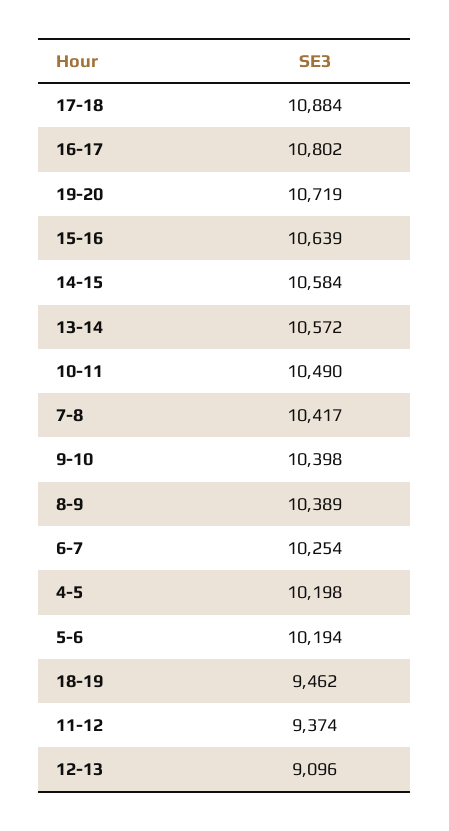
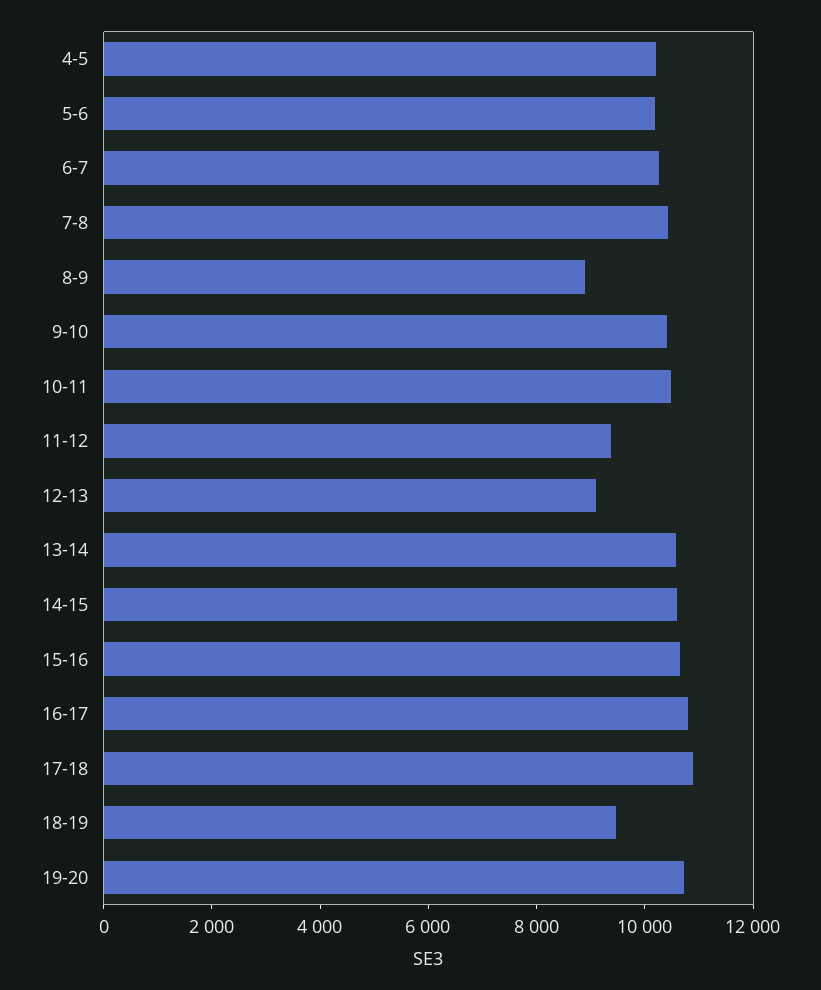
8-9: 10389 -> 9000

